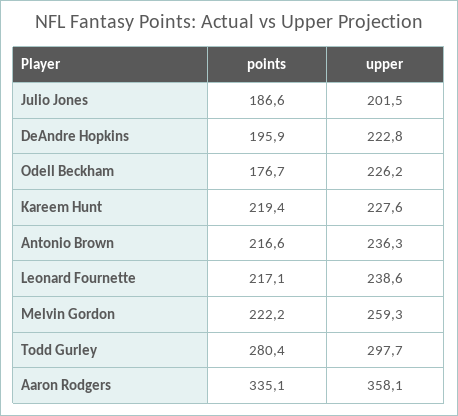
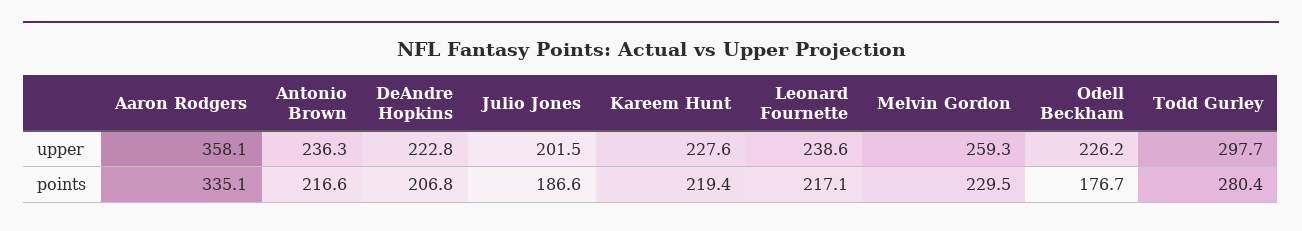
points, DeAndre Hopkins: 195.9 -> 206.8
points, Melvin Gordon: 222.2 -> 229.5

